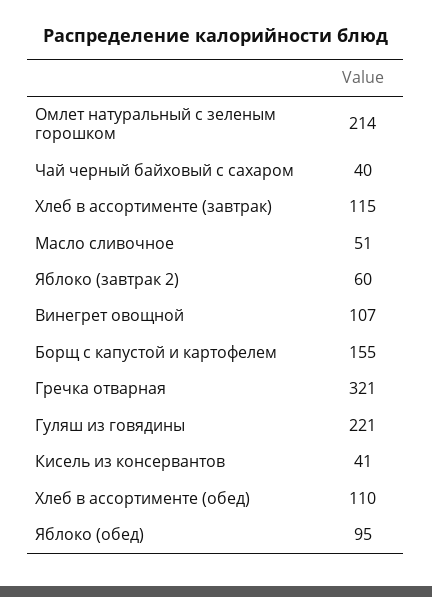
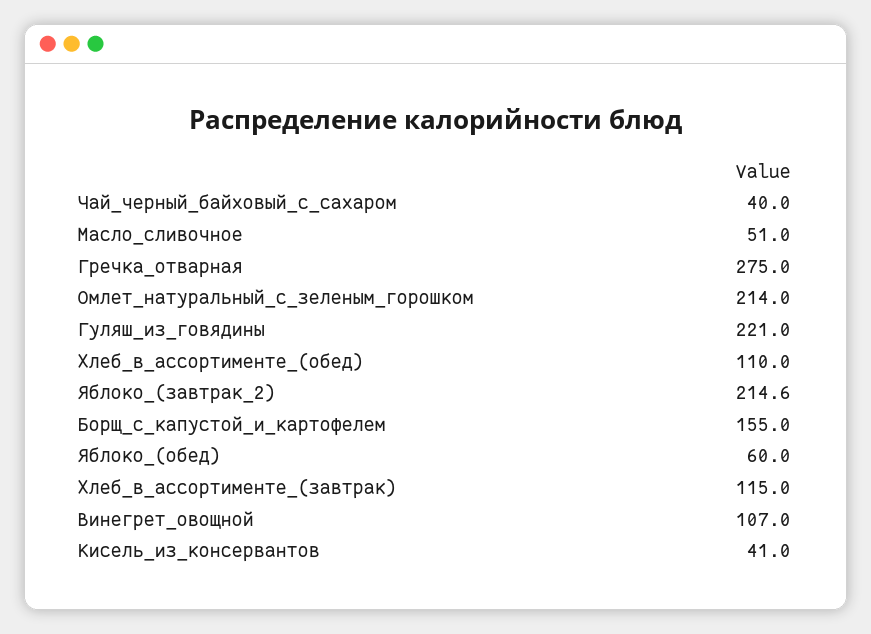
Яблоко (завтрак 2): 60 -> 214.6
Гречка отварная: 321 -> 275
Яблоко (обед): 95 -> 60

